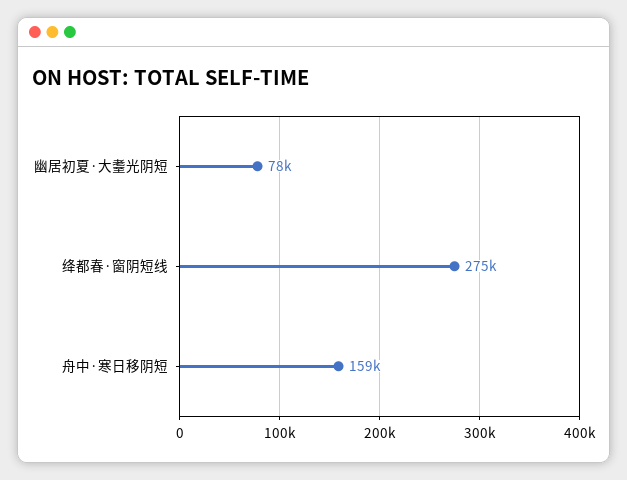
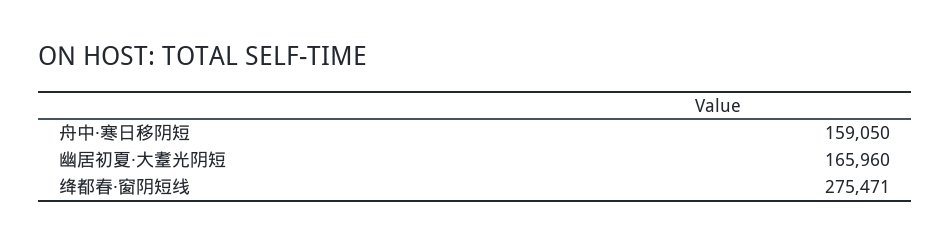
幽居初夏·大耋光阴短: 78000 -> 165960

